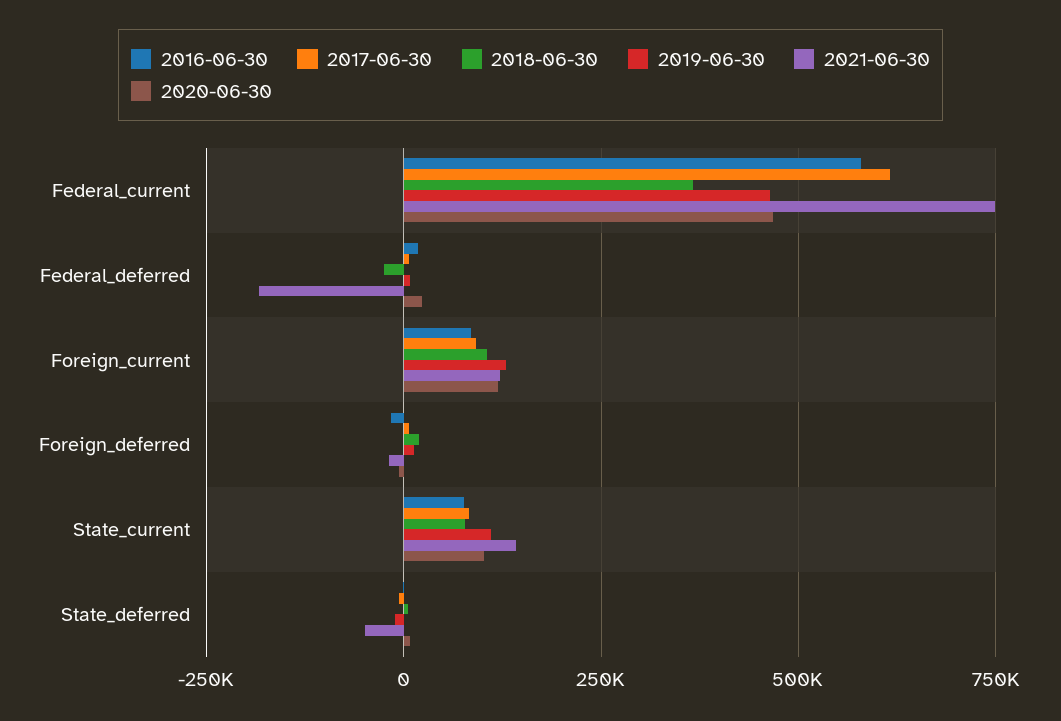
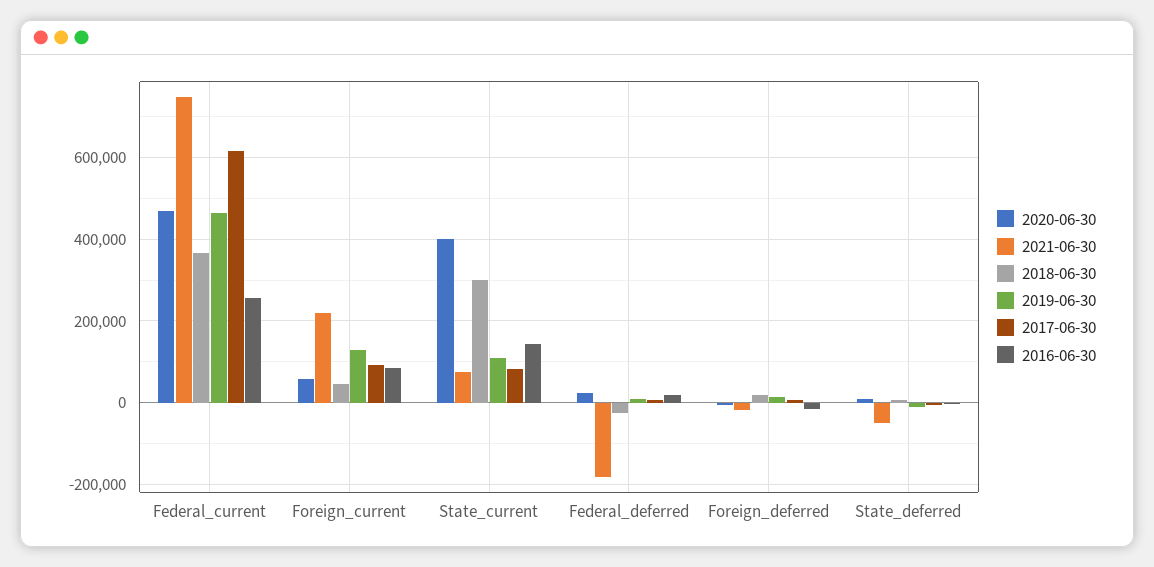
2016-06-30, Federal_current: 575000 -> 260000
2018-06-30, Foreign_current: 100000 -> 40000
2021-06-30, Foreign_current: 125000 -> 220000
2020-06-30, Foreign_current: 125000 -> 60000
2016-06-30, State_current: 75000 -> 140000
2018-06-30, State_current: 75000 -> 300000
2021-06-30, State_current: 150000 -> 80000
2020-06-30, State_current: 100000 -> 400000

